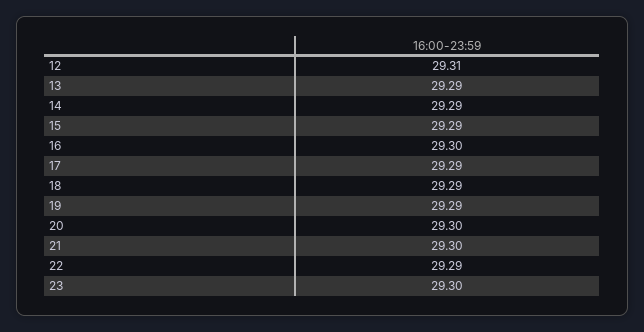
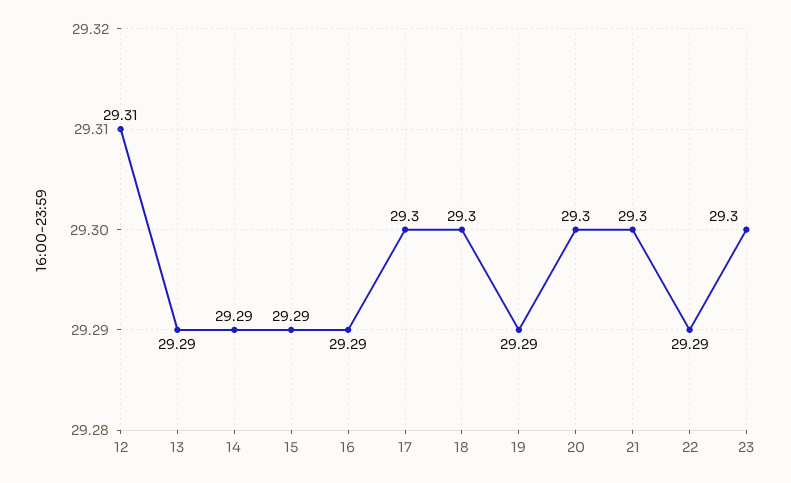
16: 29.3 -> 29.29
17: 29.29 -> 29.3
18: 29.29 -> 29.3

